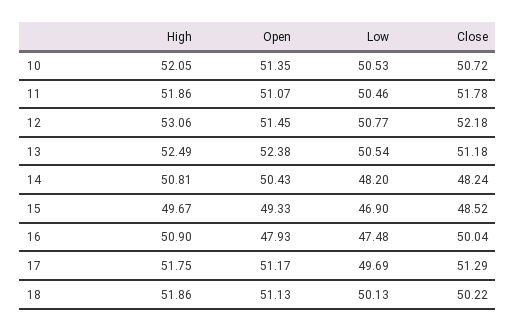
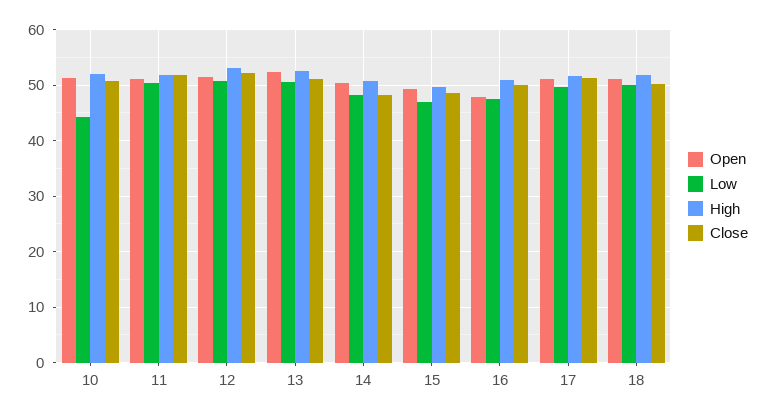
Low, 10: 50.53 -> 44

